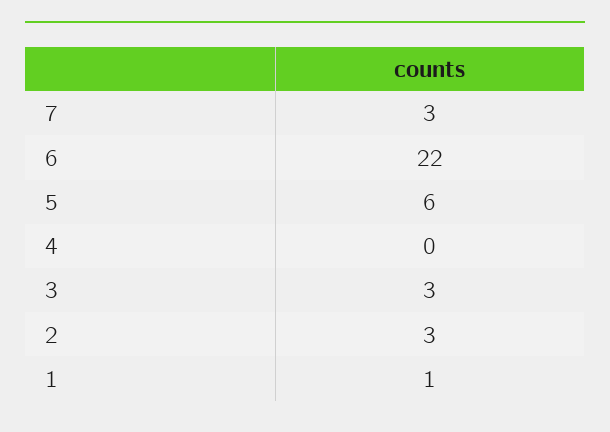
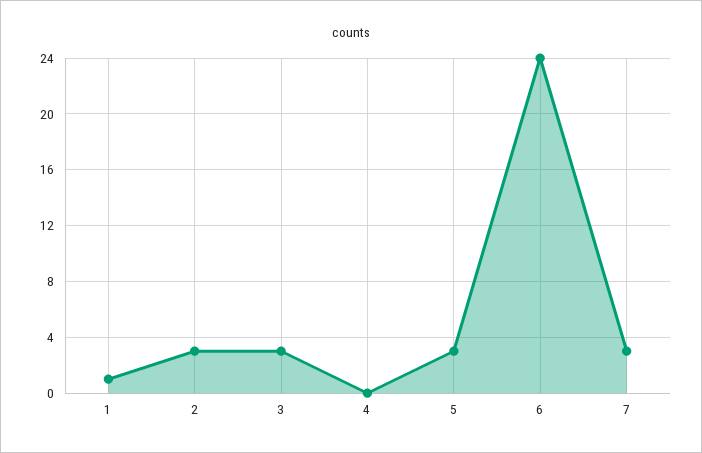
6: 22 -> 24
5: 6 -> 3

